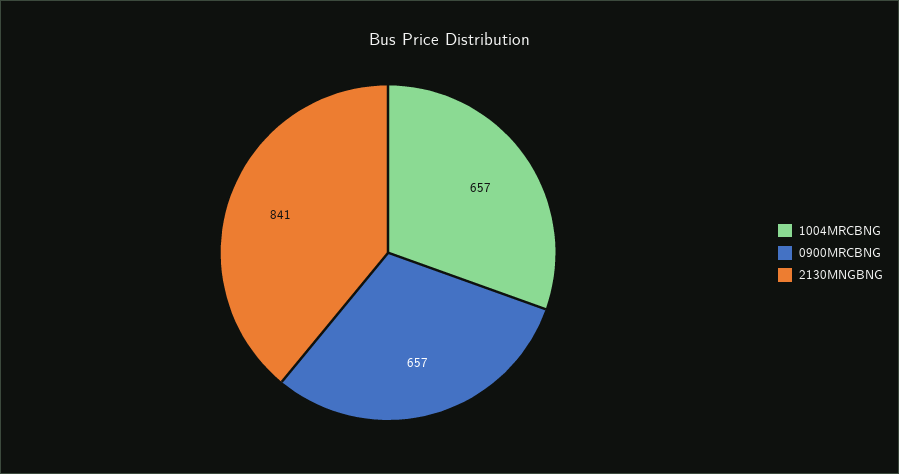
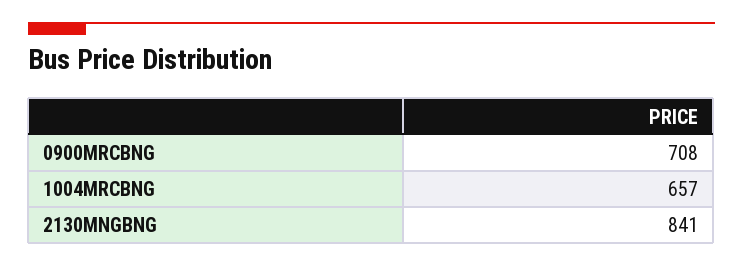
0900MRCBNG: 657 -> 708

